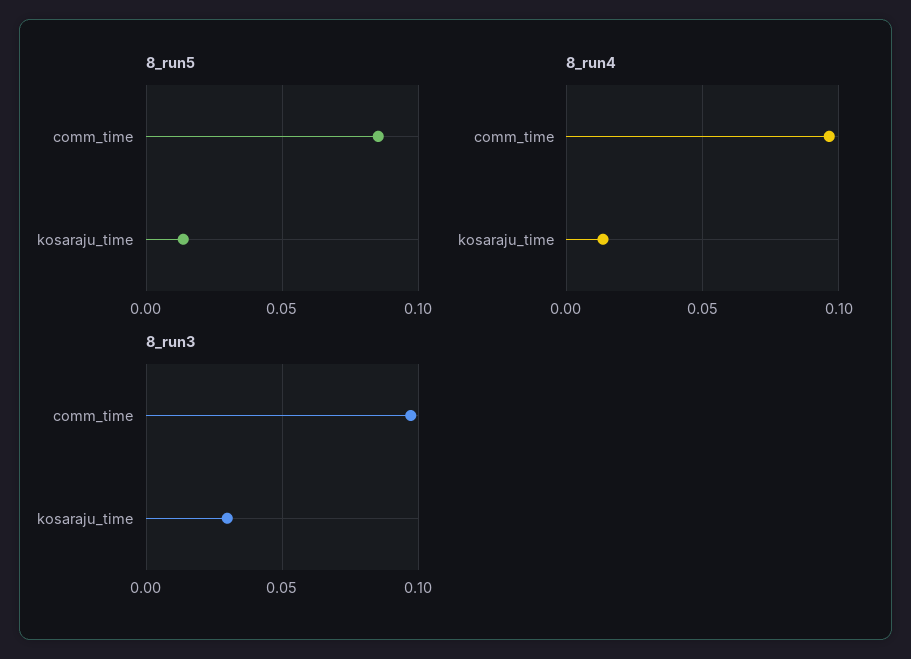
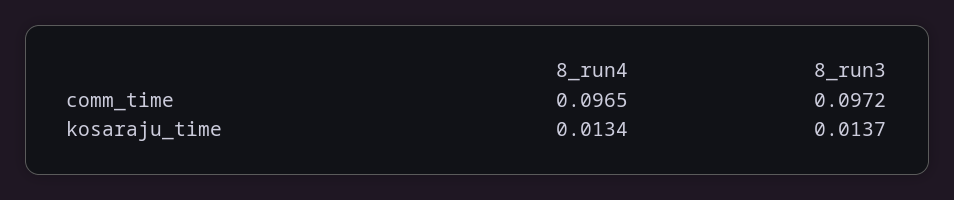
8_run5, comm_time: 0.085 -> none
8_run5, kosaraju_time: 0.015 -> none
8_run3, kosaraju_time: 0.03 -> 0.0137

